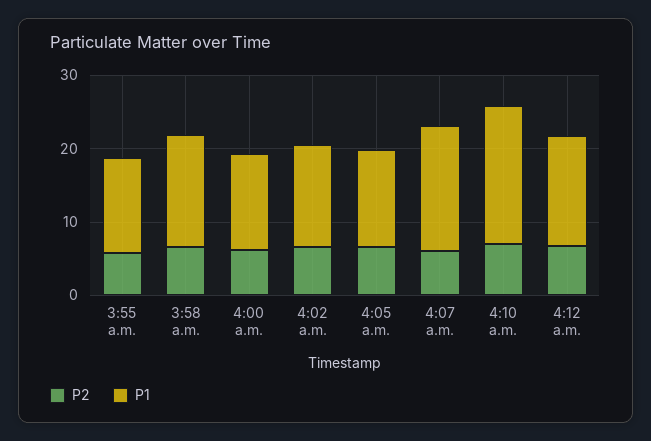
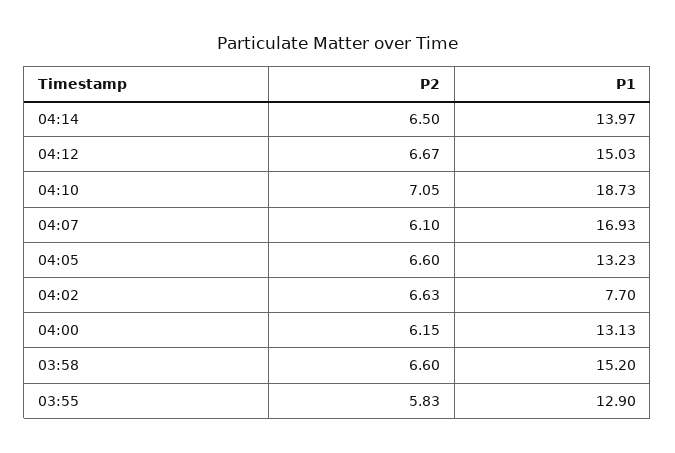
P1, 4:02 a.m.: 14 -> 7.7
P2, 04:14: none -> 6.5
P1, 04:14: none -> 13.97

